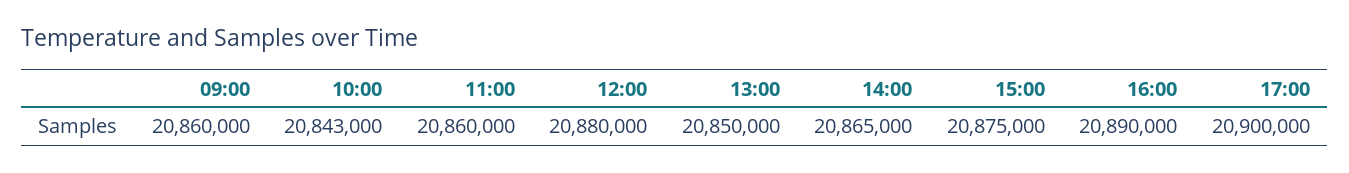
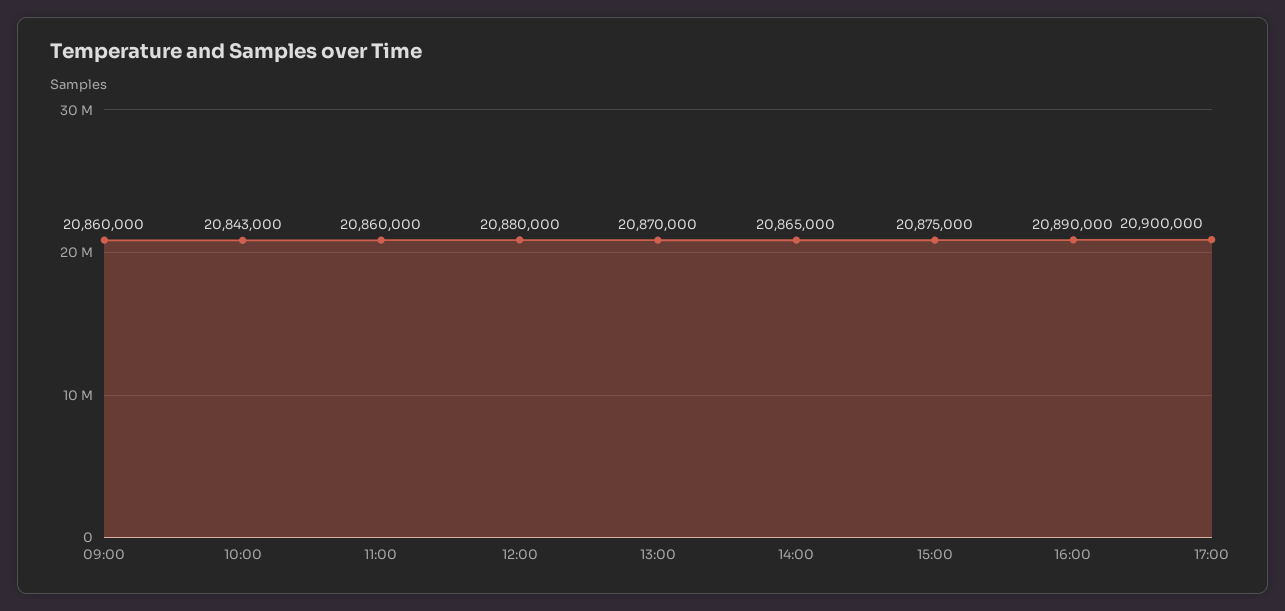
13:00: 20850000 -> 20870000

